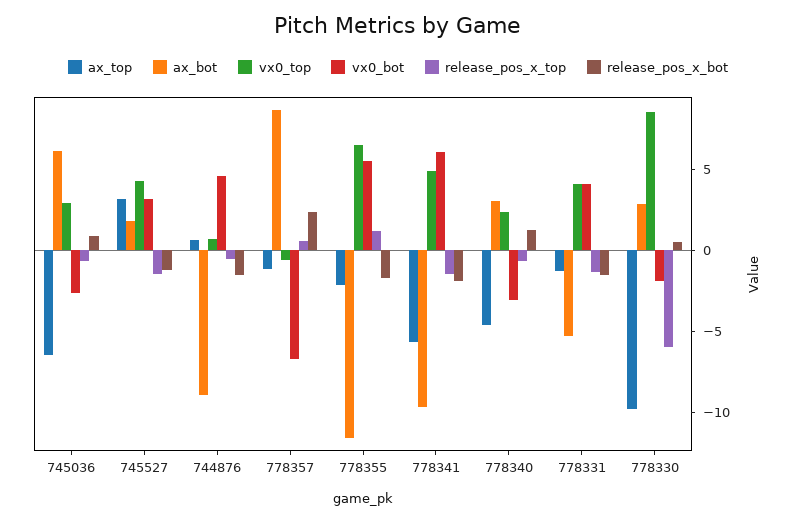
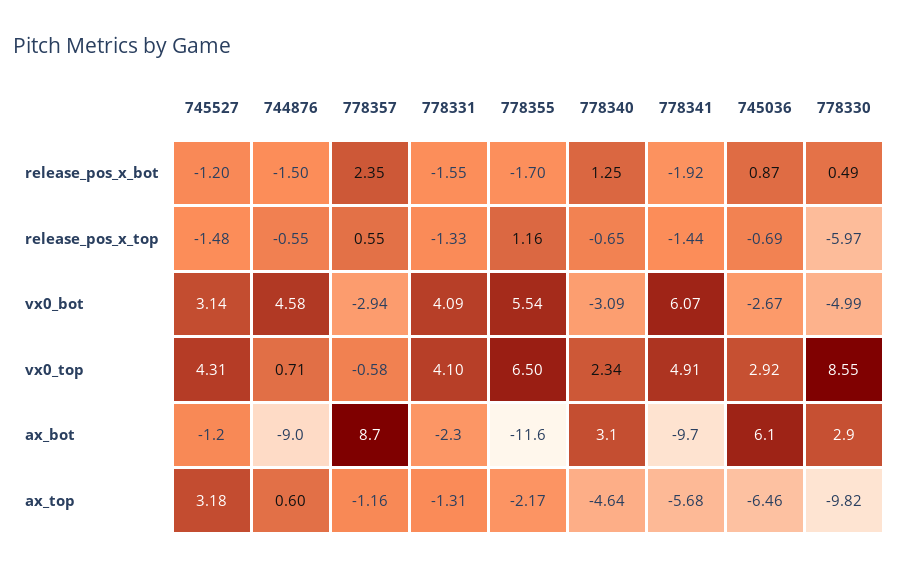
ax_bot, 745527: 2 -> -1.2
vx0_bot, 778357: -7 -> -2.94
ax_bot, 778331: -5 -> -2.3
vx0_bot, 778330: -2 -> -4.99

